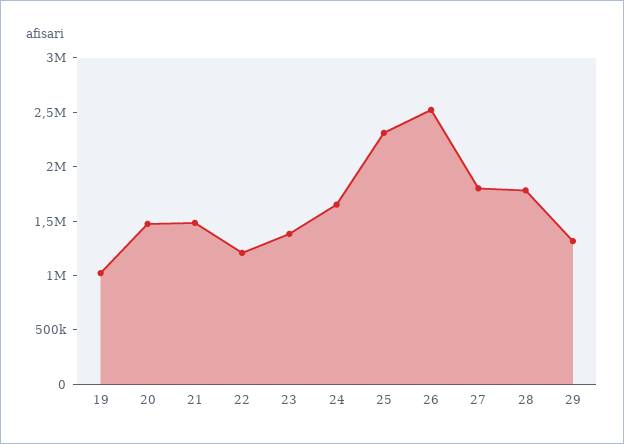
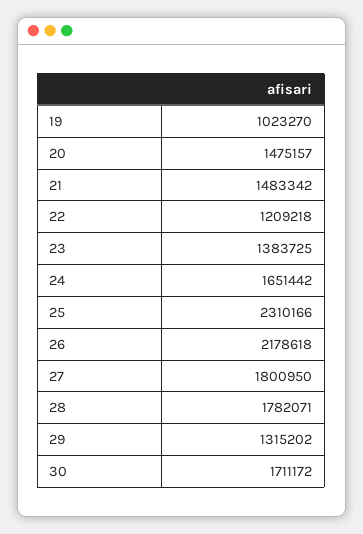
26: 2500000 -> 2178618
30: none -> 1711172

